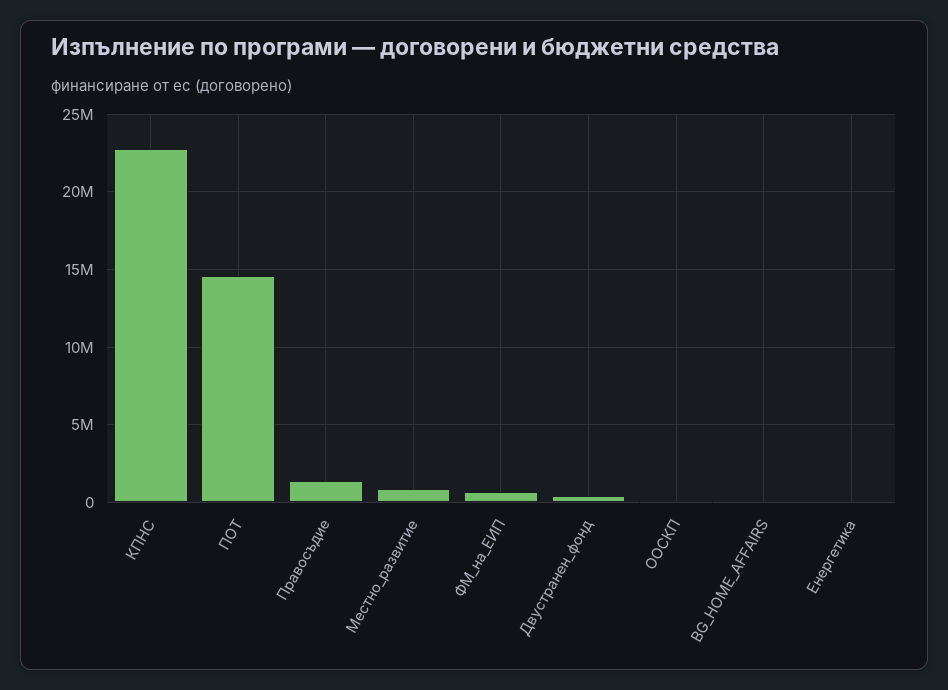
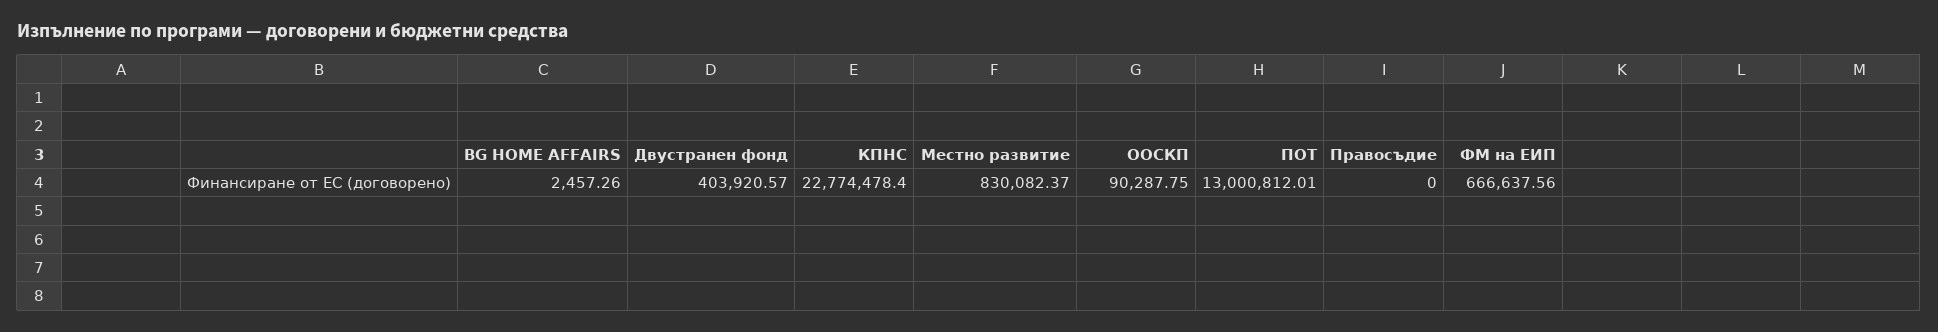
ПОТ: 14500000 -> 13000812.01
Правосъдие: 1500000 -> 0
Енергетика: 0 -> none

